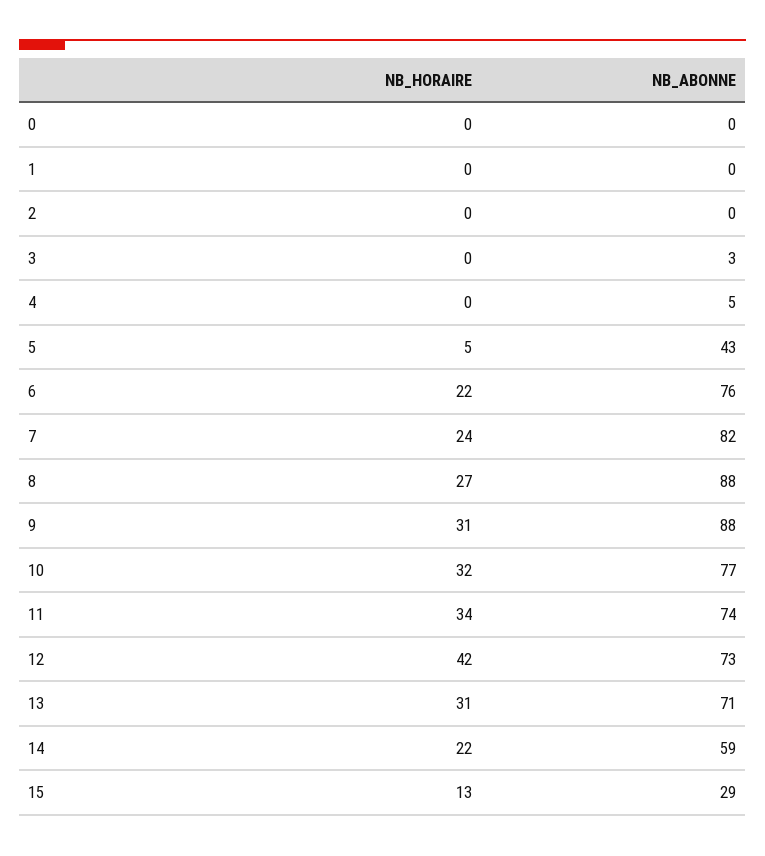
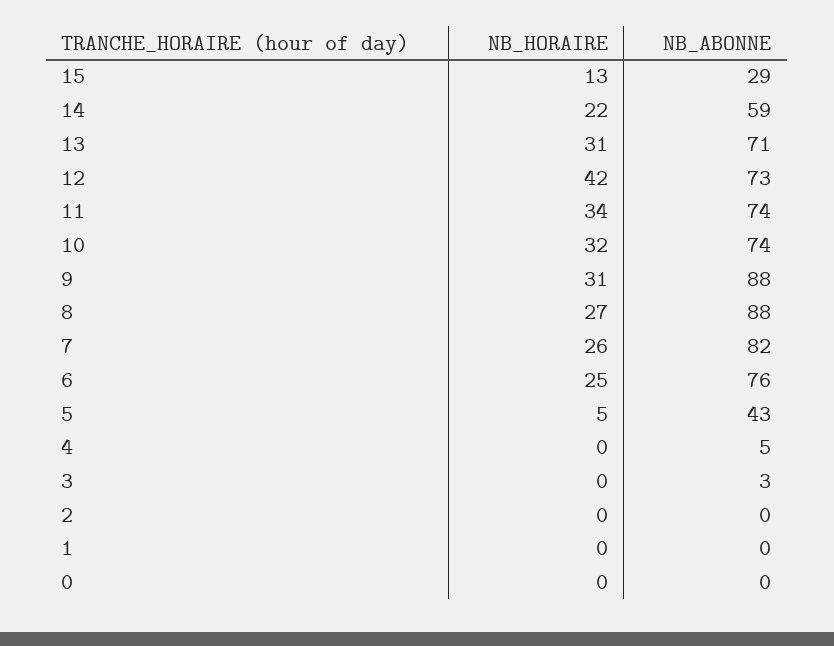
NB_HORAIRE, 6: 22 -> 25
NB_HORAIRE, 7: 24 -> 26
NB_ABONNE, 10: 77 -> 74

